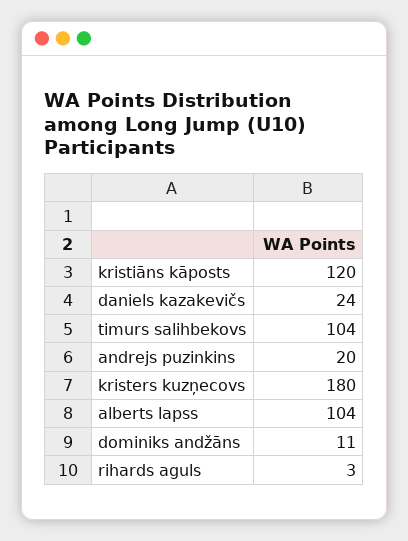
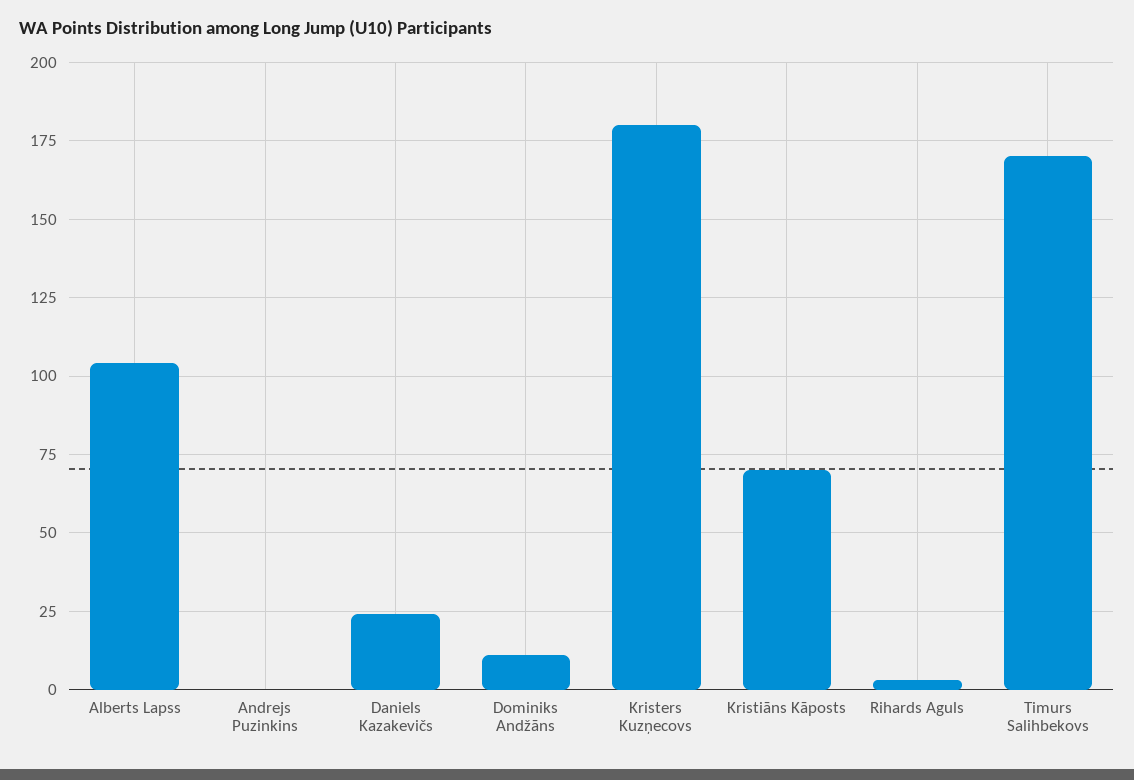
kristiāns kāposts: 120 -> 70
timurs salihbekovs: 104 -> 170
andrejs puzinkins: 20 -> 0

